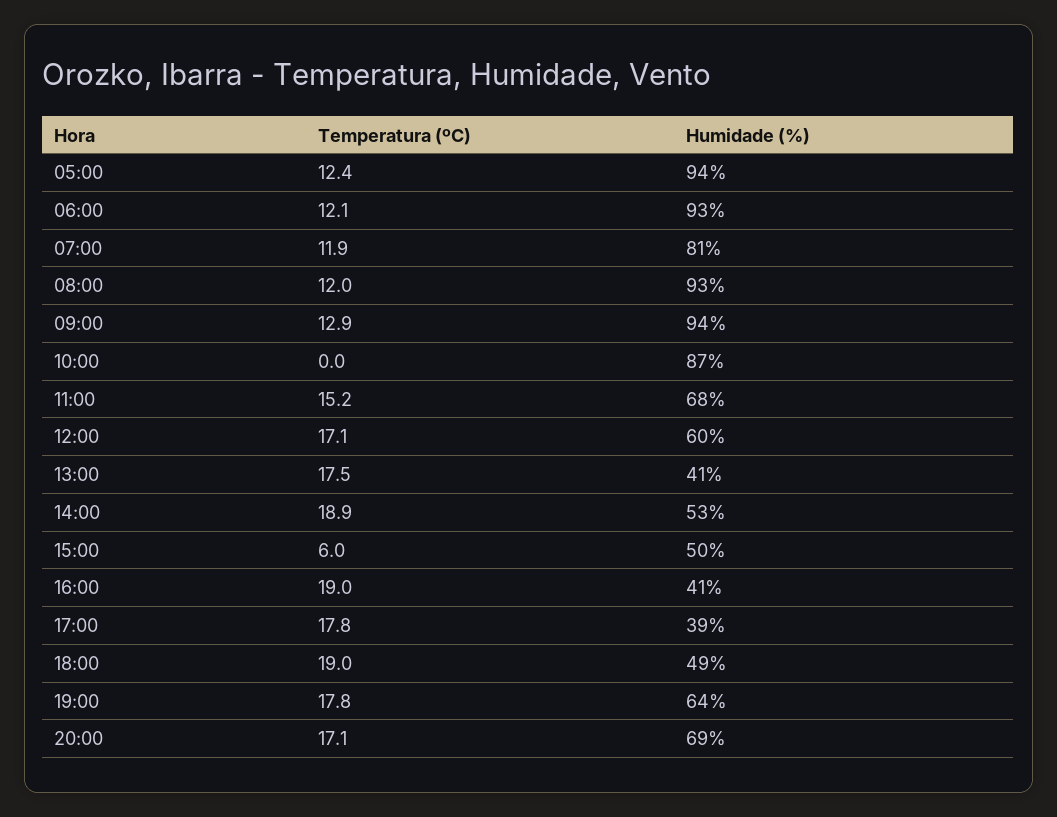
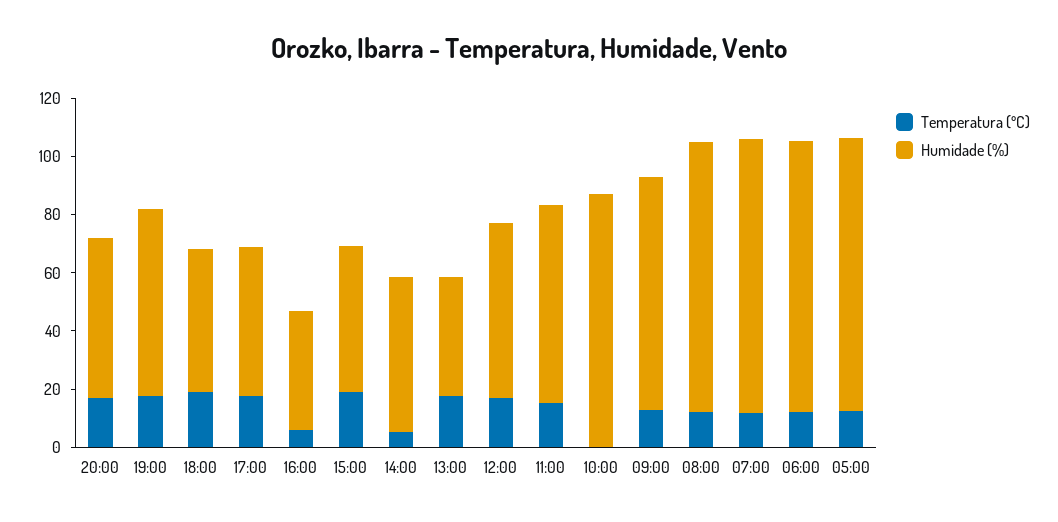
Humidade (%), 07:00: 81 -> 95
Humidade (%), 09:00: 94 -> 80
Temperatura (ºC), 14:00: 18.9 -> 5
Temperatura (ºC), 15:00: 6 -> 20
Temperatura (ºC), 16:00: 19 -> 5
Humidade (%), 17:00: 39 -> 50
Humidade (%), 20:00: 69 -> 55

